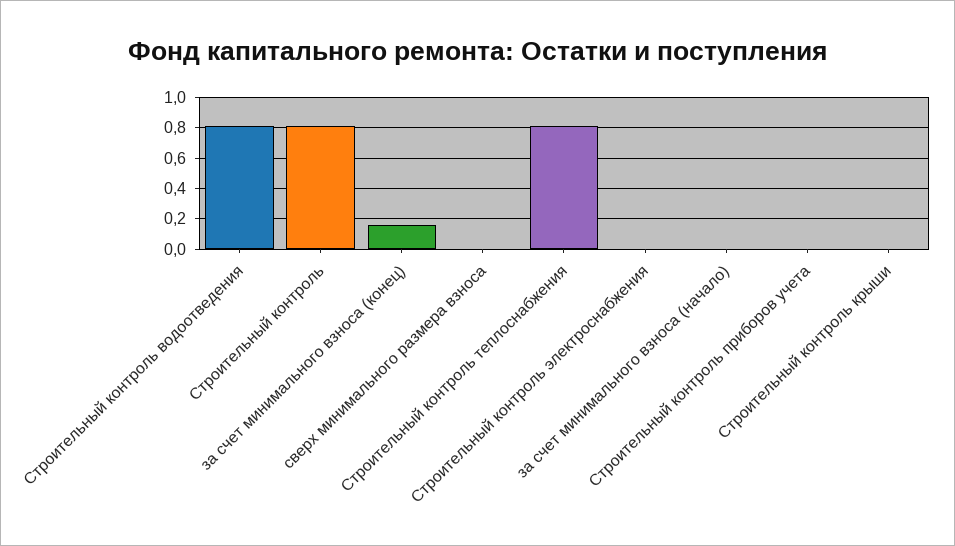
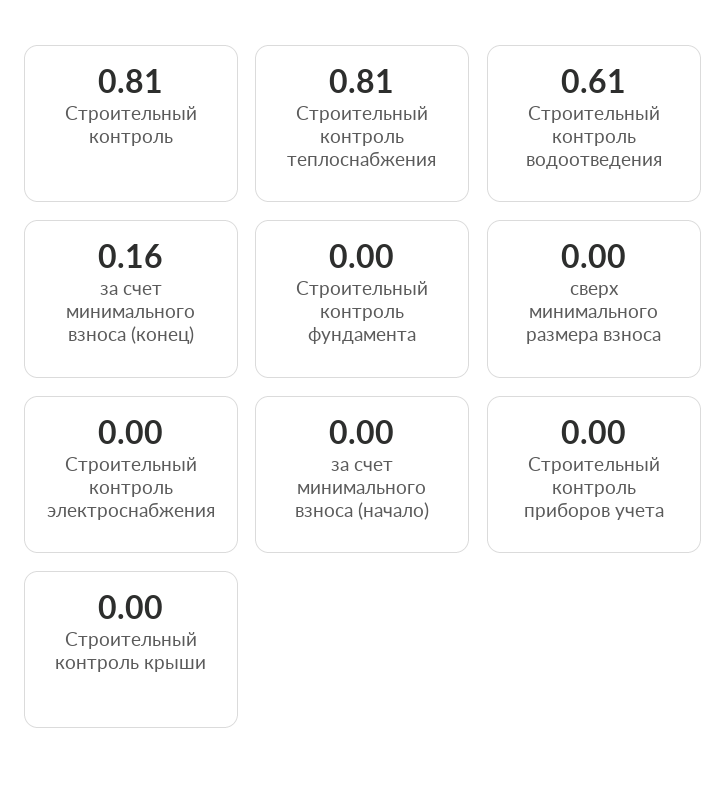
Строительный контроль водоотведения: 0.8 -> 0.61
Строительный контроль фундамента: none -> 0

